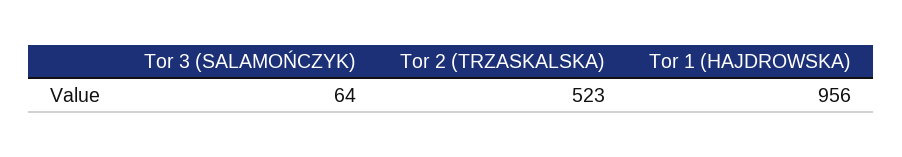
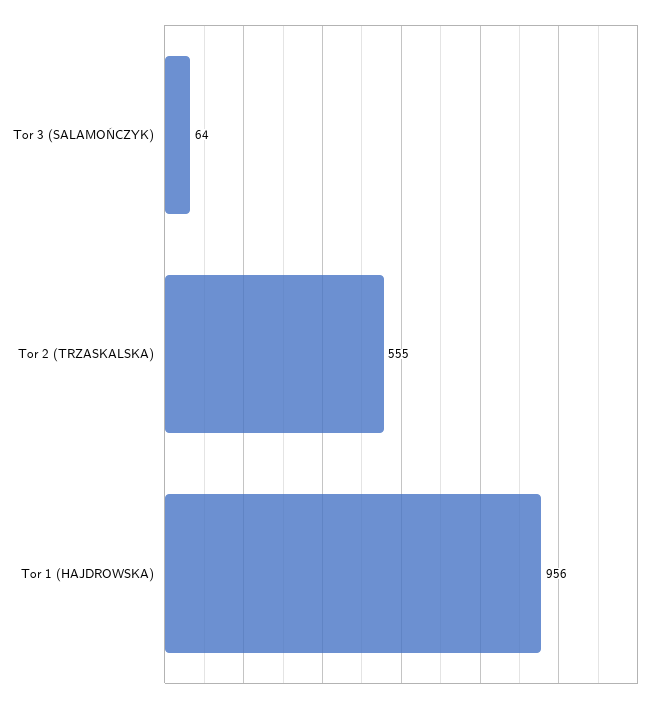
Tor 2 (TRZASKALSKA): 523 -> 555

